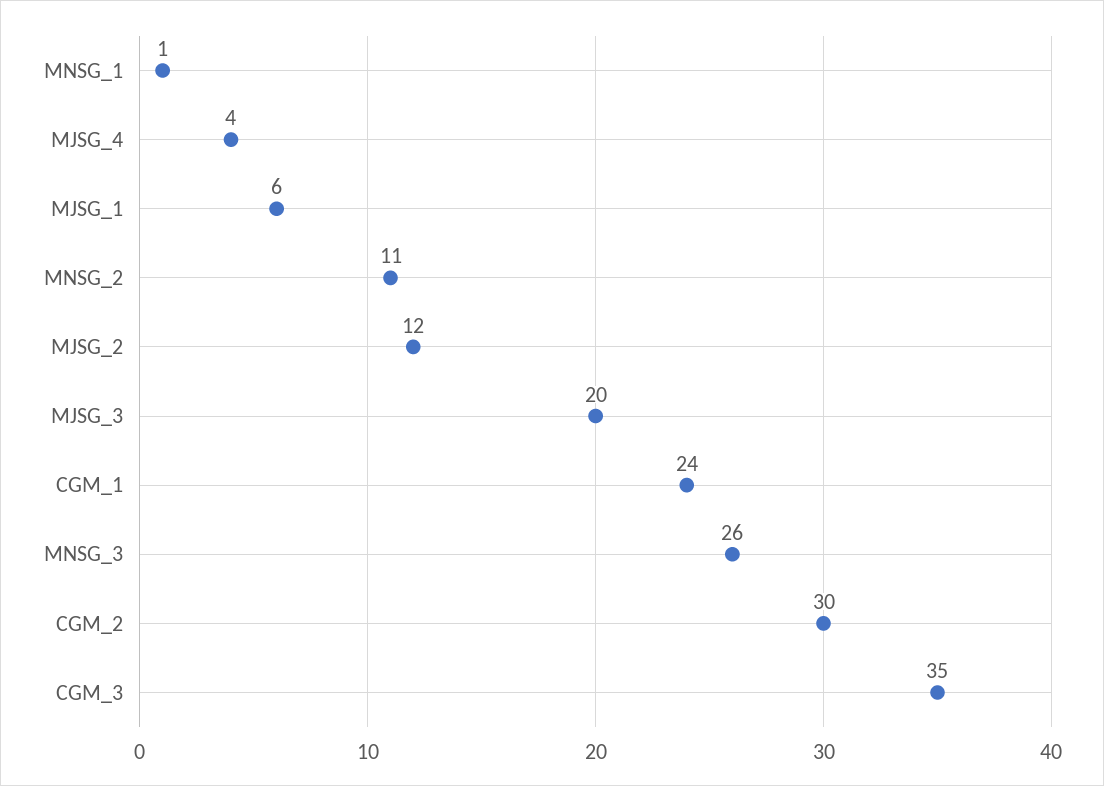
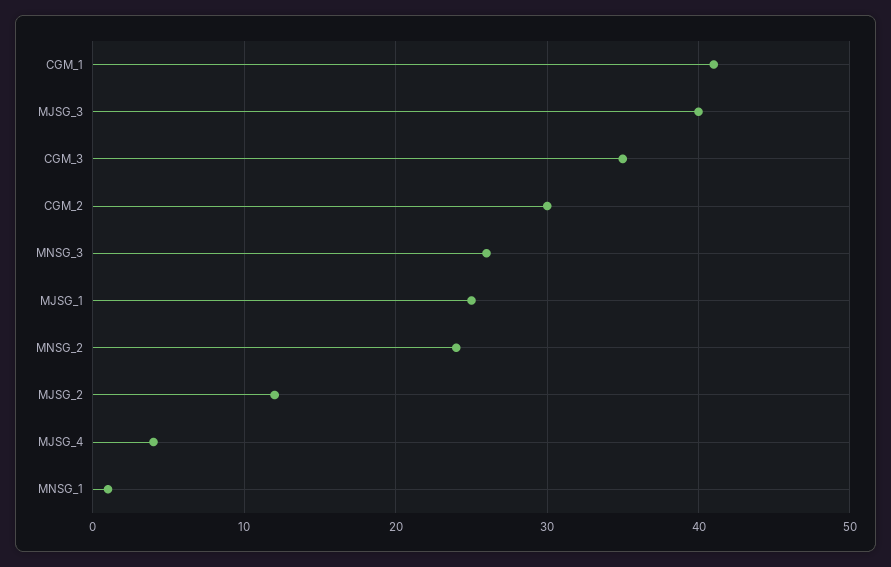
MJSG_1: 6 -> 25
MNSG_2: 11 -> 24
MJSG_3: 20 -> 40
CGM_1: 24 -> 41

